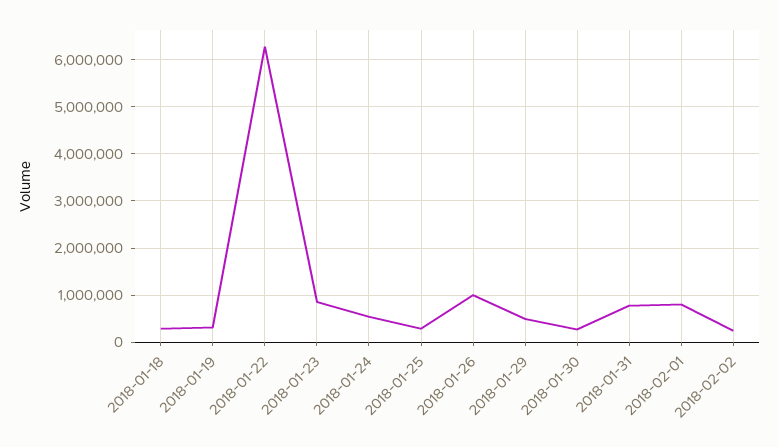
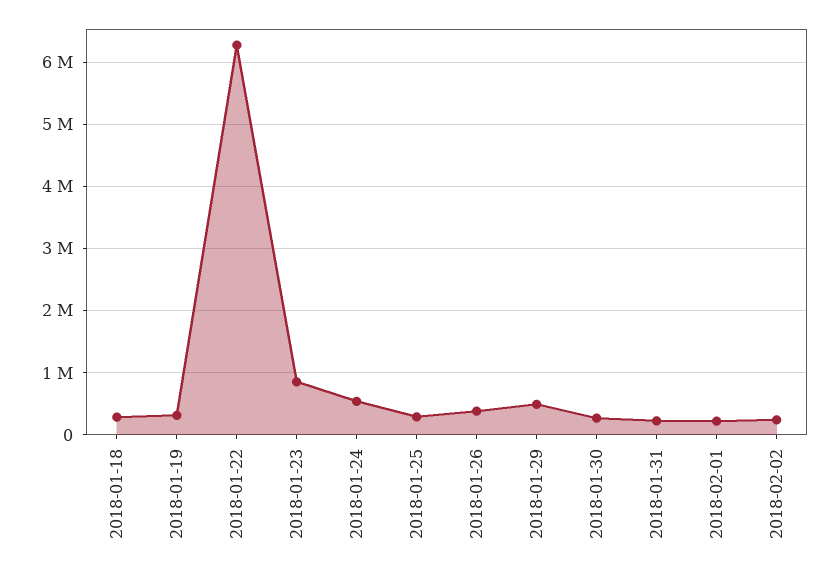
2018-01-26: 1000000 -> 400000
2018-01-31: 800000 -> 200000
2018-02-01: 800000 -> 200000

